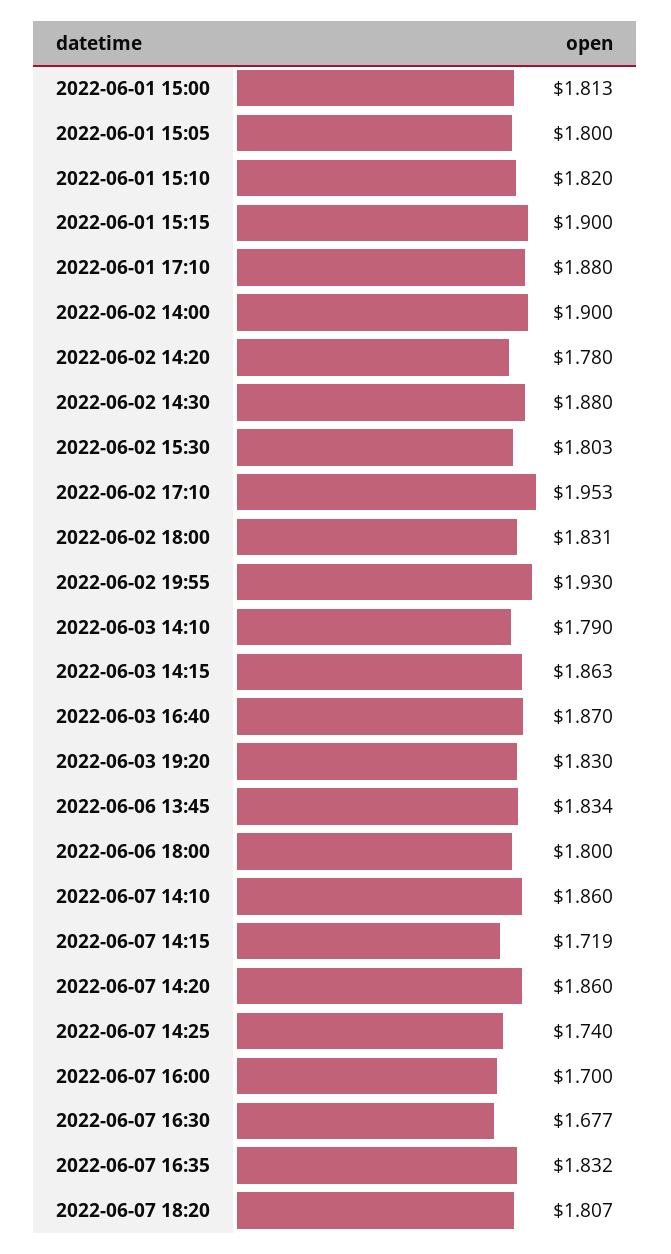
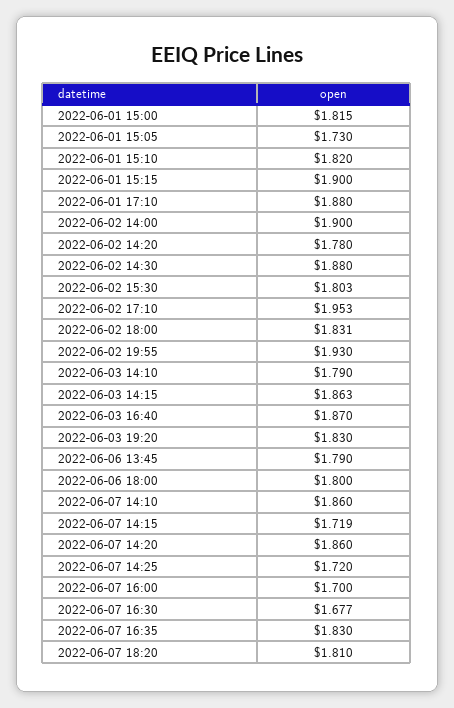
2022-06-01 15:00: 1.813 -> 1.815
2022-06-01 15:05: 1.8 -> 1.73
2022-06-06 13:45: 1.834 -> 1.79
2022-06-07 14:25: 1.74 -> 1.72
2022-06-07 16:35: 1.832 -> 1.83
2022-06-07 18:20: 1.807 -> 1.81

